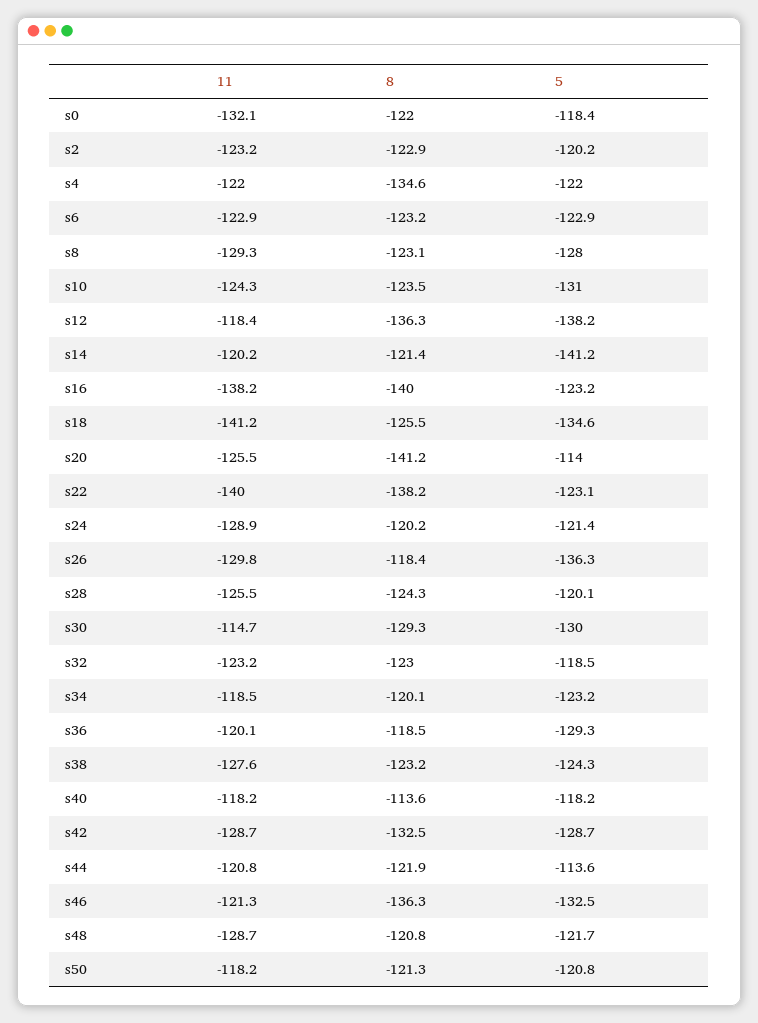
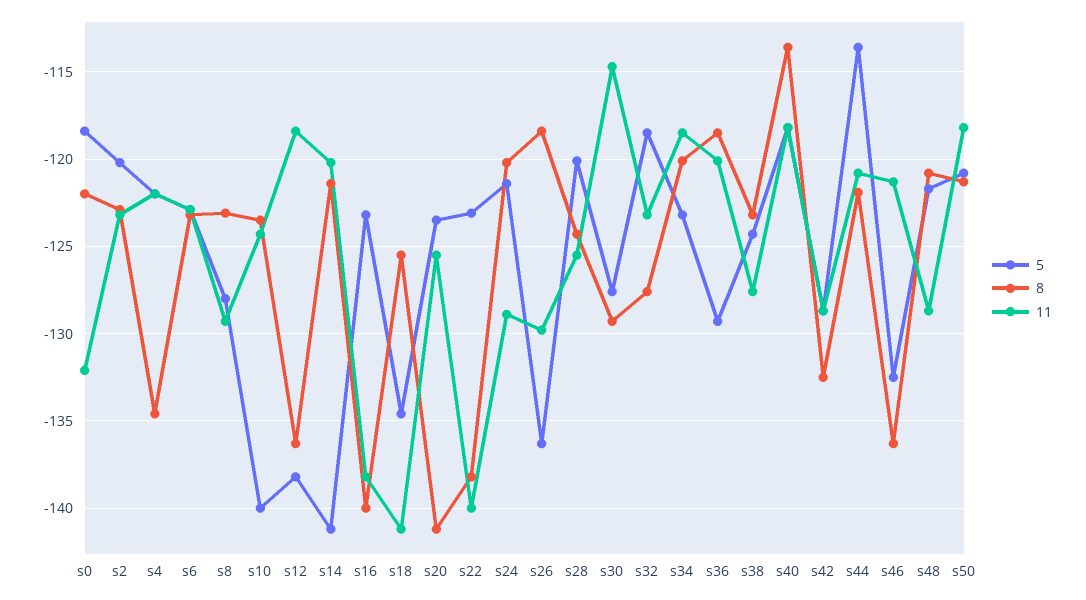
5, s10: -131 -> -140
5, s20: -114 -> -123.5
5, s30: -130 -> -127.5
8, s32: -123 -> -127.5

